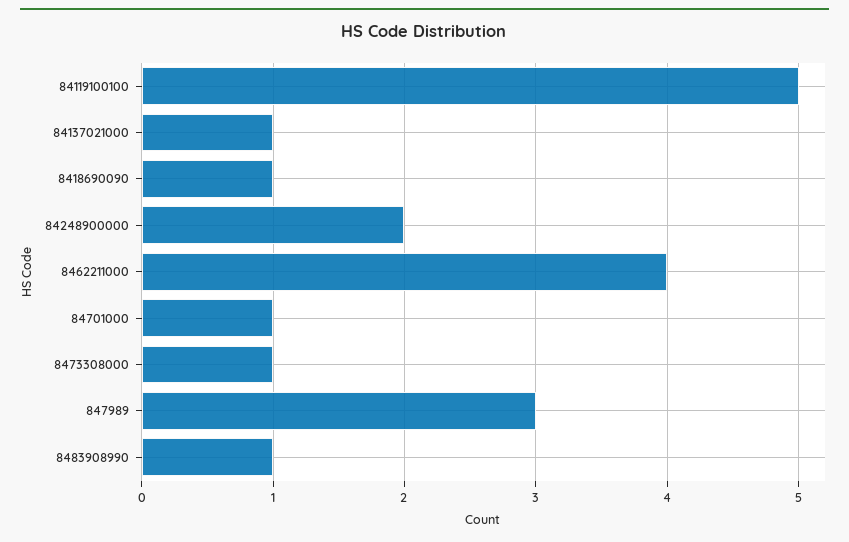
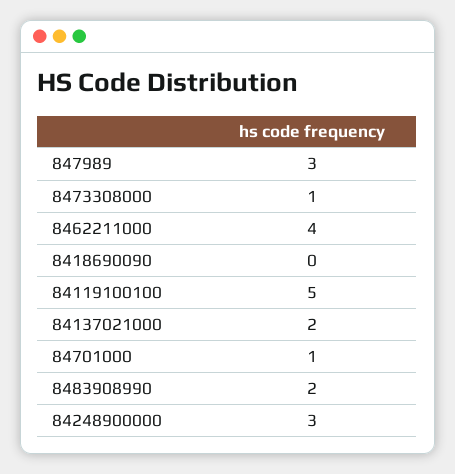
84137021000: 1 -> 2
8418690090: 1 -> 0
84248900000: 2 -> 3
8483908990: 1 -> 2

